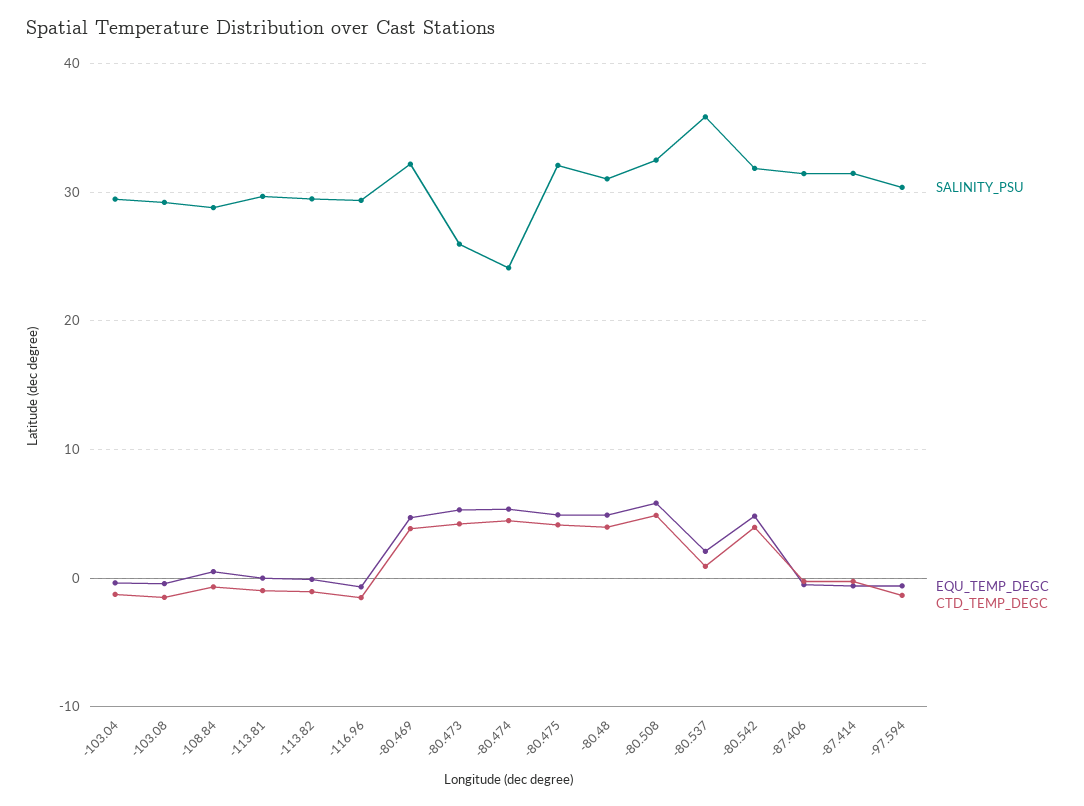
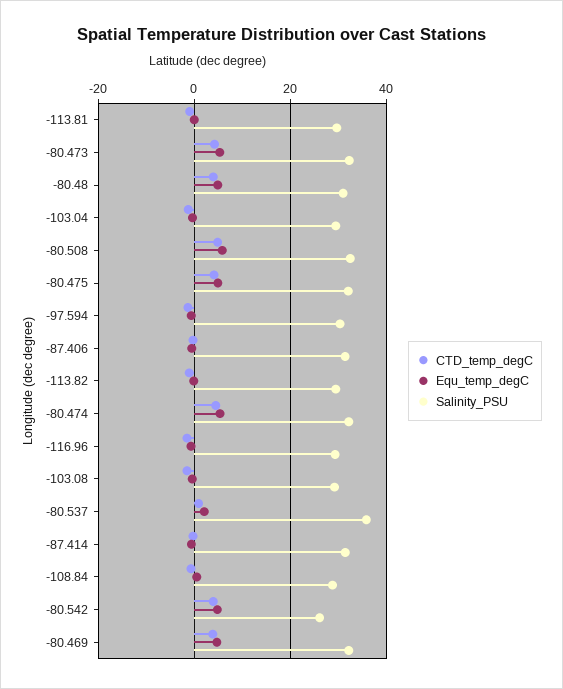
SALINITY_PSU, -80.473: 26 -> 32
SALINITY_PSU, -80.474: 24 -> 32
SALINITY_PSU, -80.542: 32 -> 26

